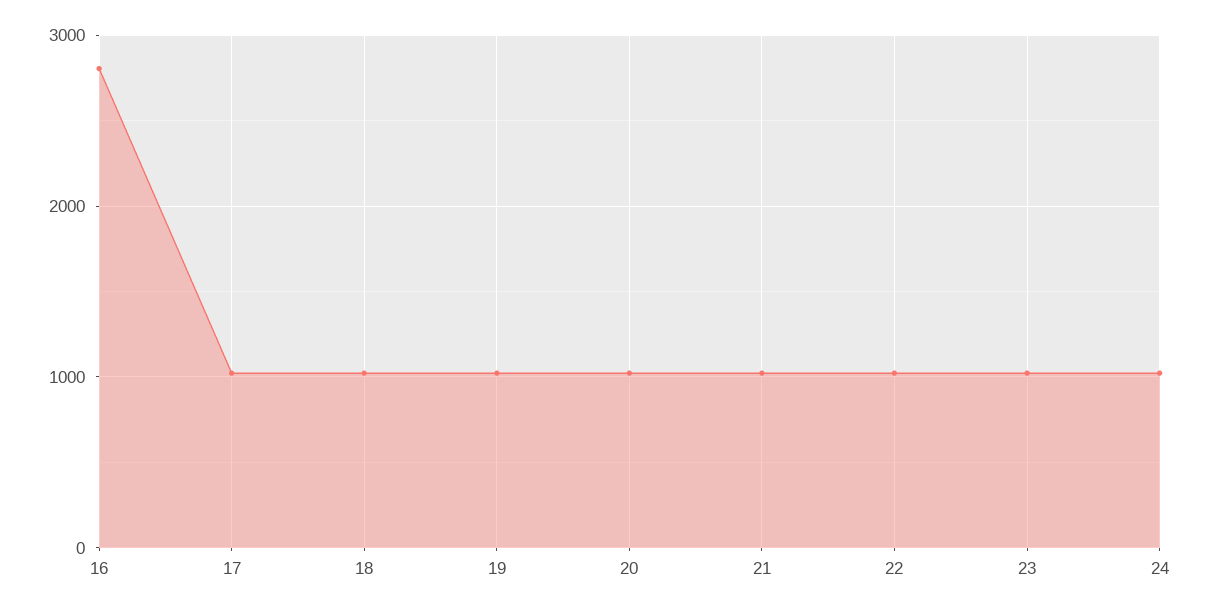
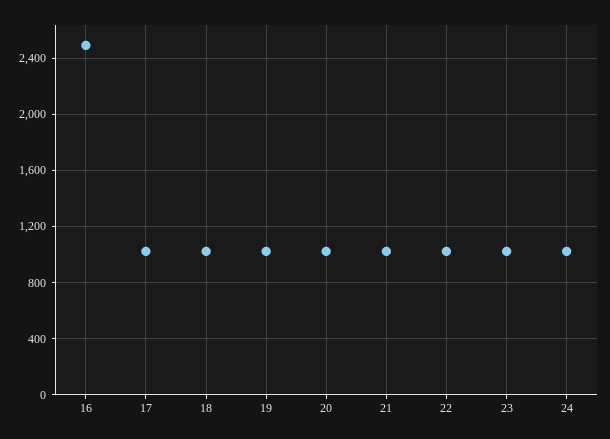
16: 2800 -> 2500

